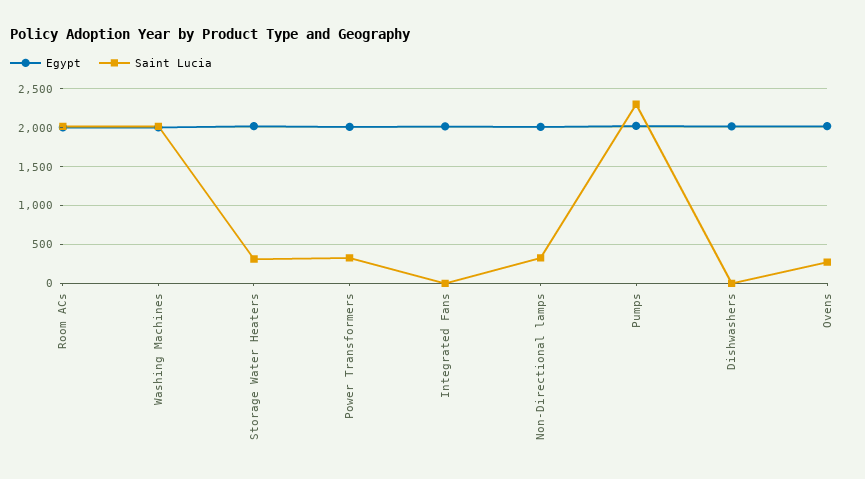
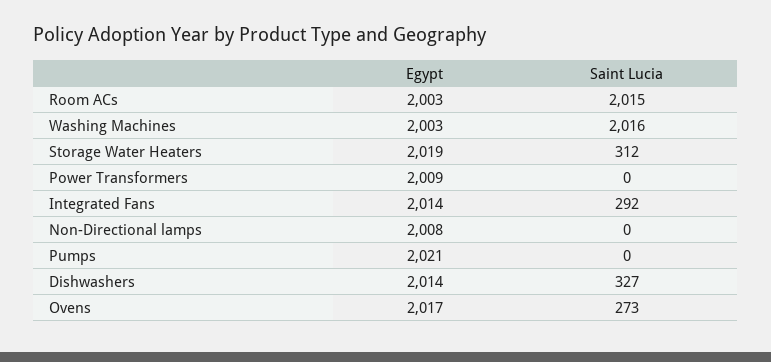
Saint Lucia, Power Transformers: 300 -> 0
Saint Lucia, Integrated Fans: 0 -> 292
Saint Lucia, Non-Directional lamps: 300 -> 0
Saint Lucia, Pumps: 2300 -> 0
Saint Lucia, Dishwashers: 0 -> 327

